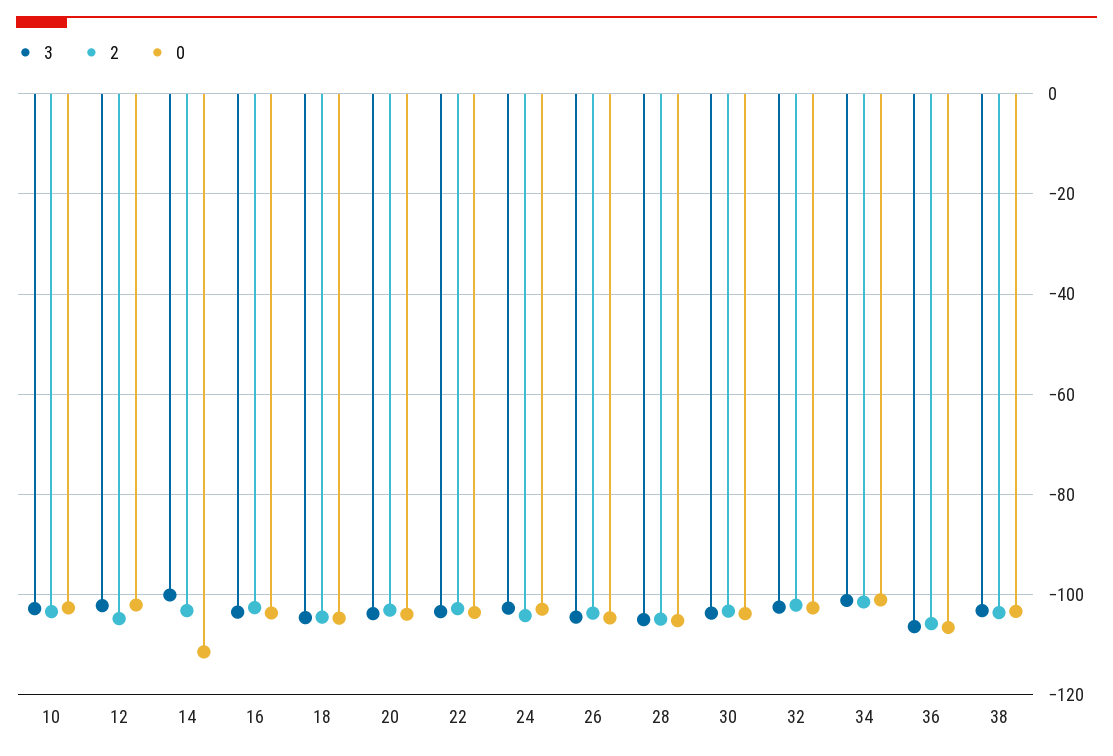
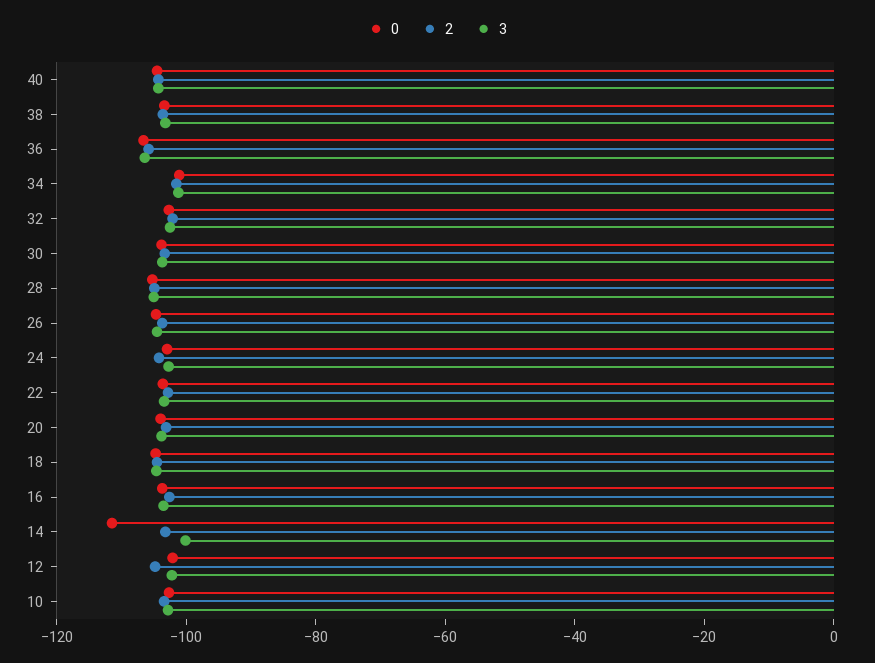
0, 40: none -> -105
2, 40: none -> -105
3, 40: none -> -105

